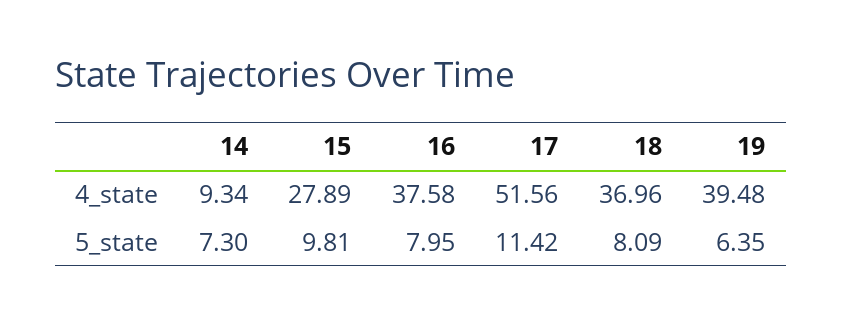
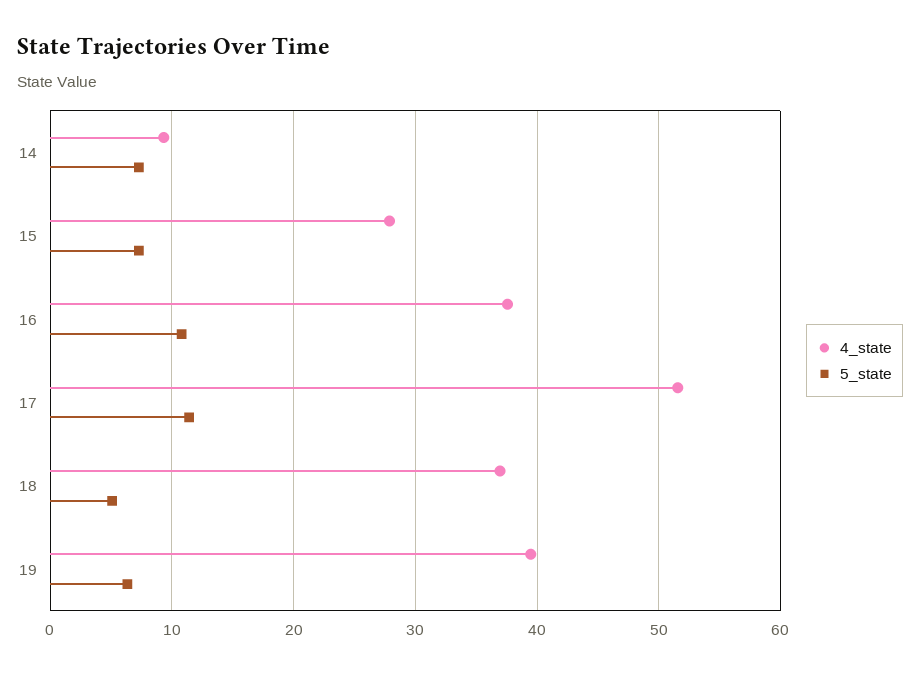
5_state, 15: 9.81 -> 7
5_state, 16: 7.95 -> 11
5_state, 18: 8.09 -> 5

